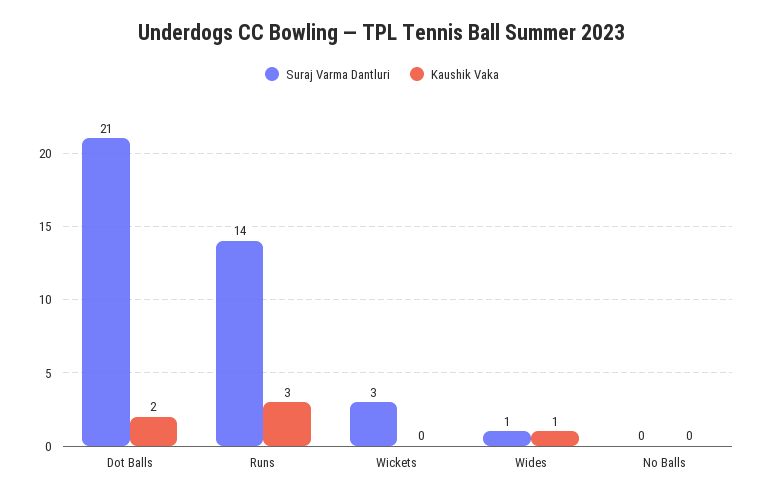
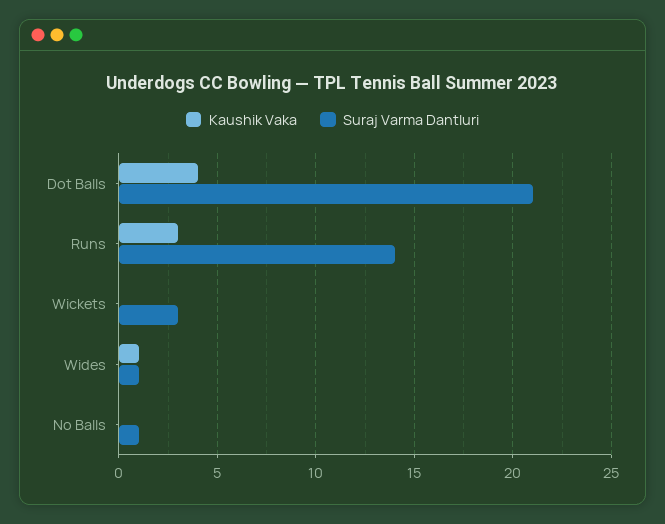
Kaushik Vaka, Dot Balls: 2 -> 4
Suraj Varma Dantluri, No Balls: 0 -> 1

